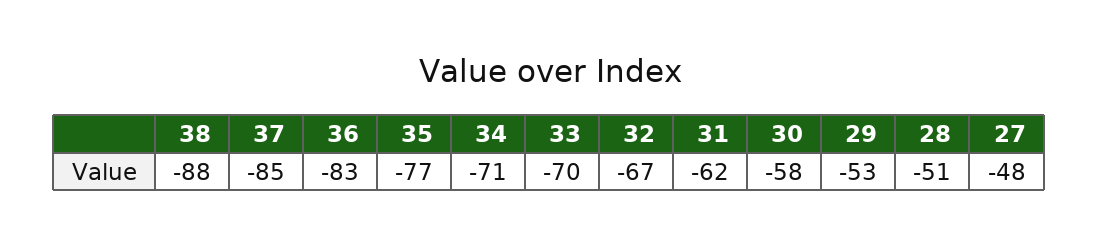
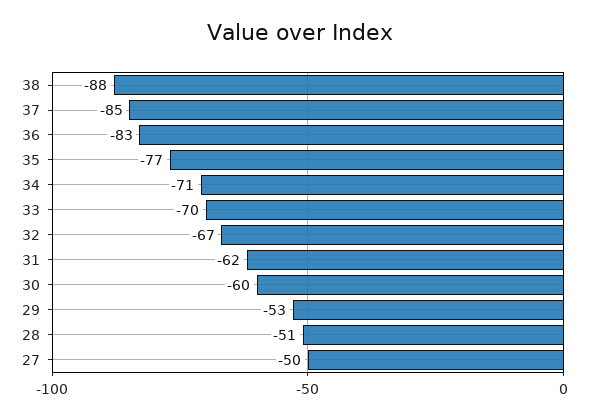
30: -58 -> -60
27: -48 -> -50

